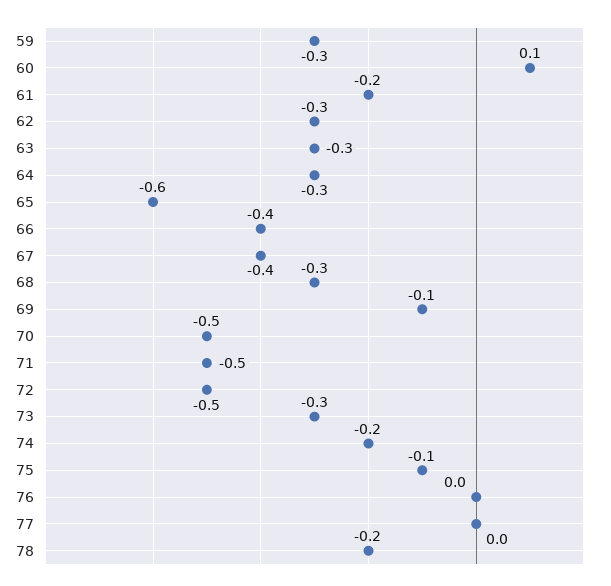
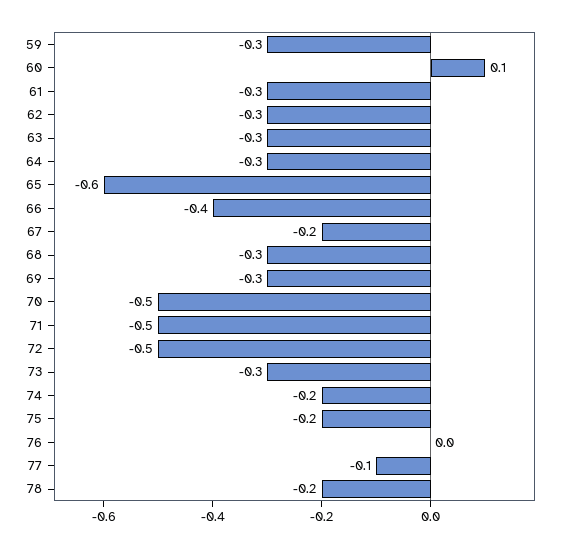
61: -0.2 -> -0.3
67: -0.4 -> -0.2
69: -0.1 -> -0.3
75: -0.1 -> -0.2
77: 0 -> -0.1

